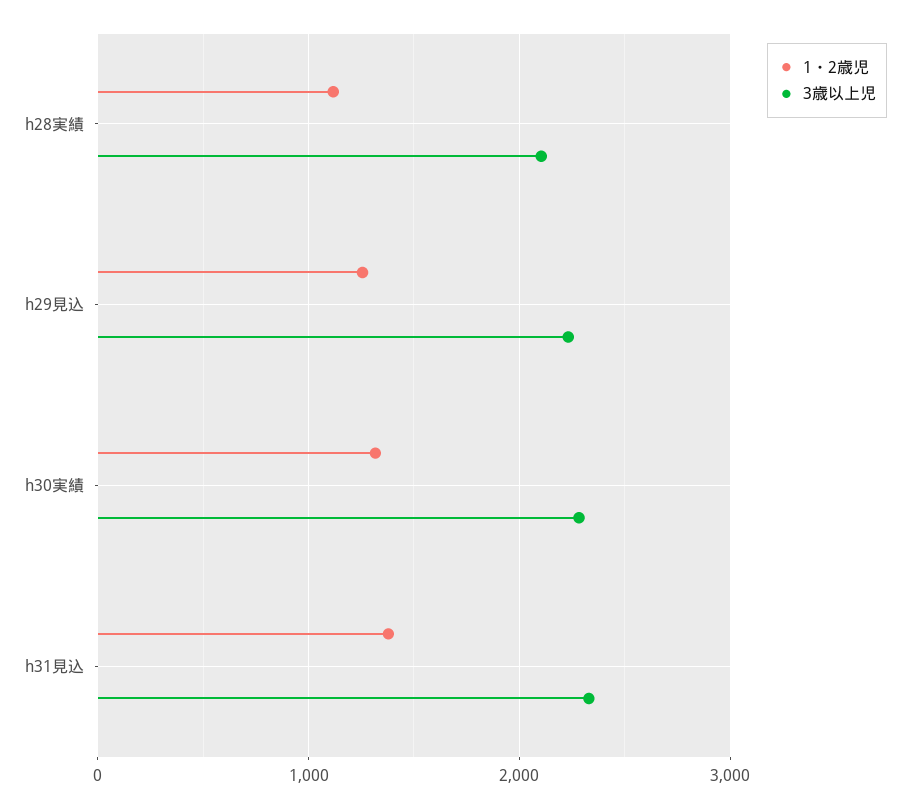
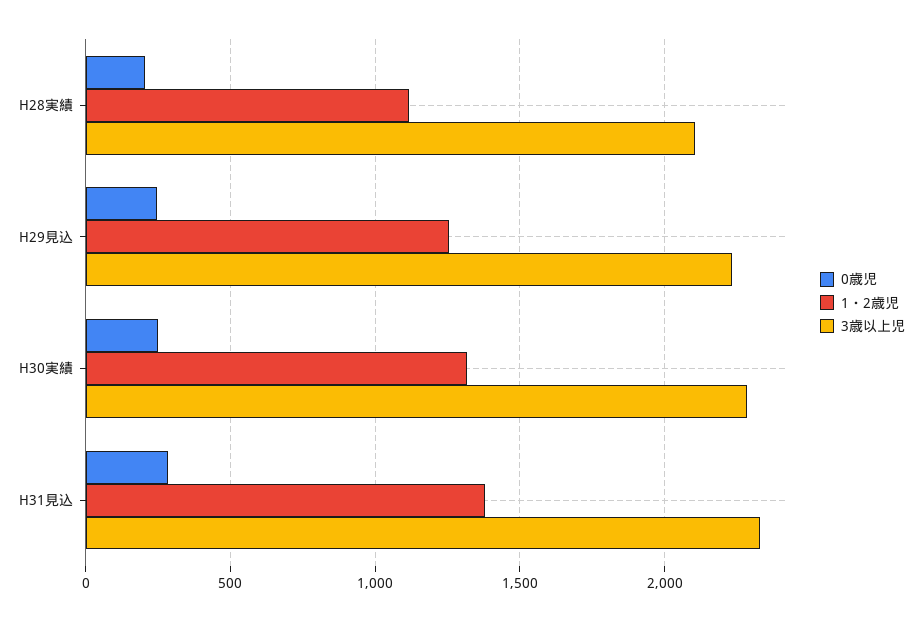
0歳児, h28実績: none -> 200
0歳児, h29見込: none -> 250
0歳児, h30実績: none -> 250
0歳児, h31見込: none -> 300

